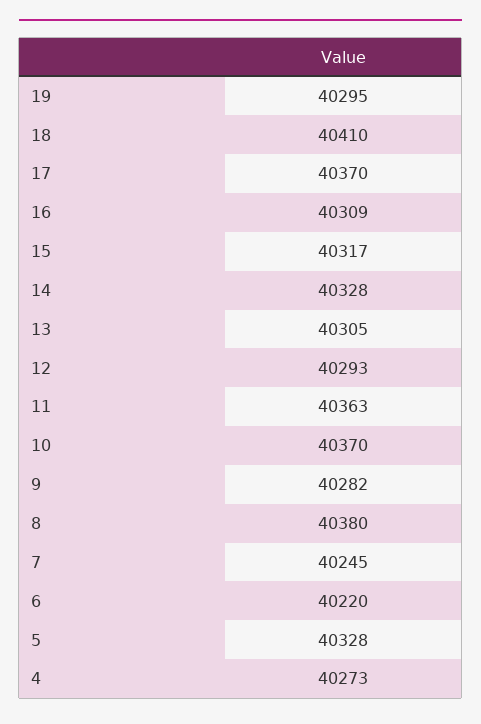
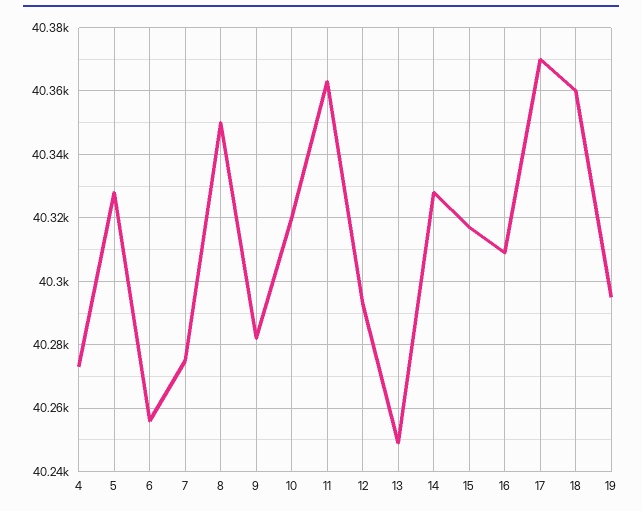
18: 40410 -> 40360
13: 40305 -> 40250
10: 40370 -> 40320
8: 40380 -> 40350
7: 40245 -> 40275
6: 40220 -> 40255

